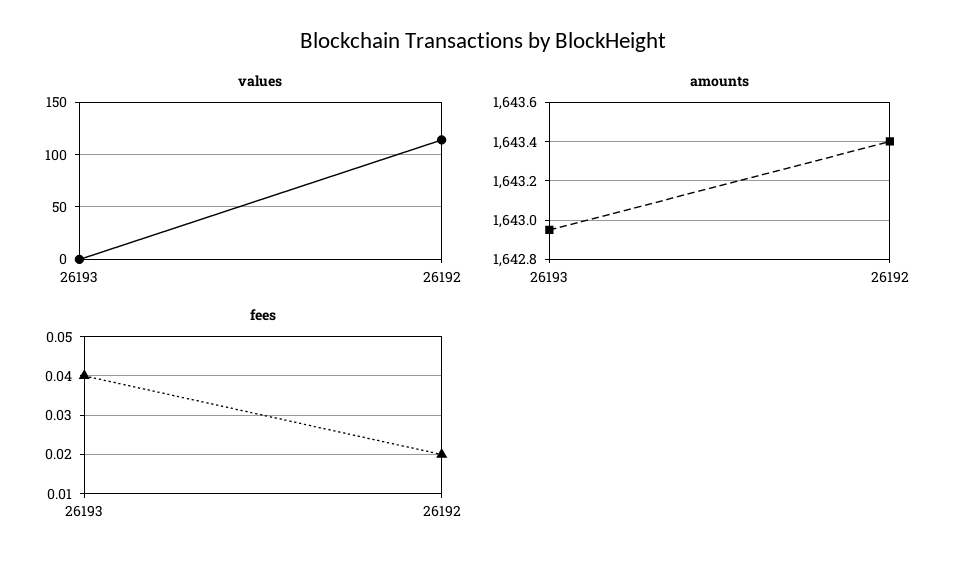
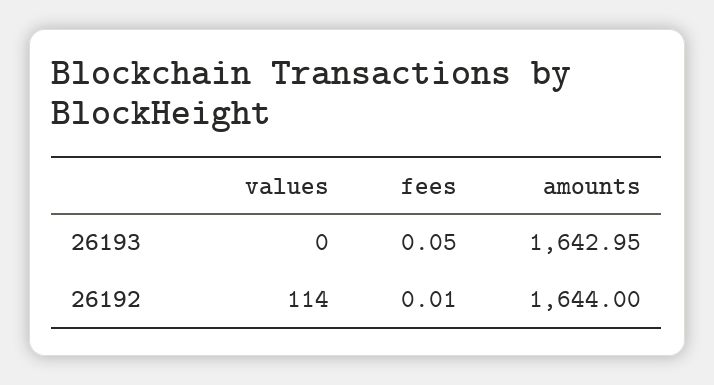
amounts, 26192: 1643.4 -> 1644
fees, 26193: 0.04 -> 0.05
fees, 26192: 0.02 -> 0.01

